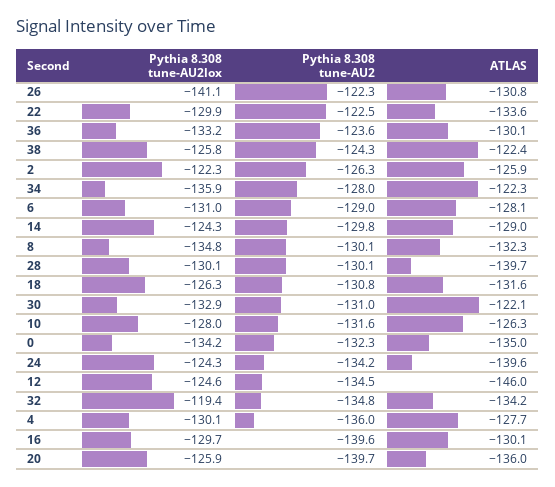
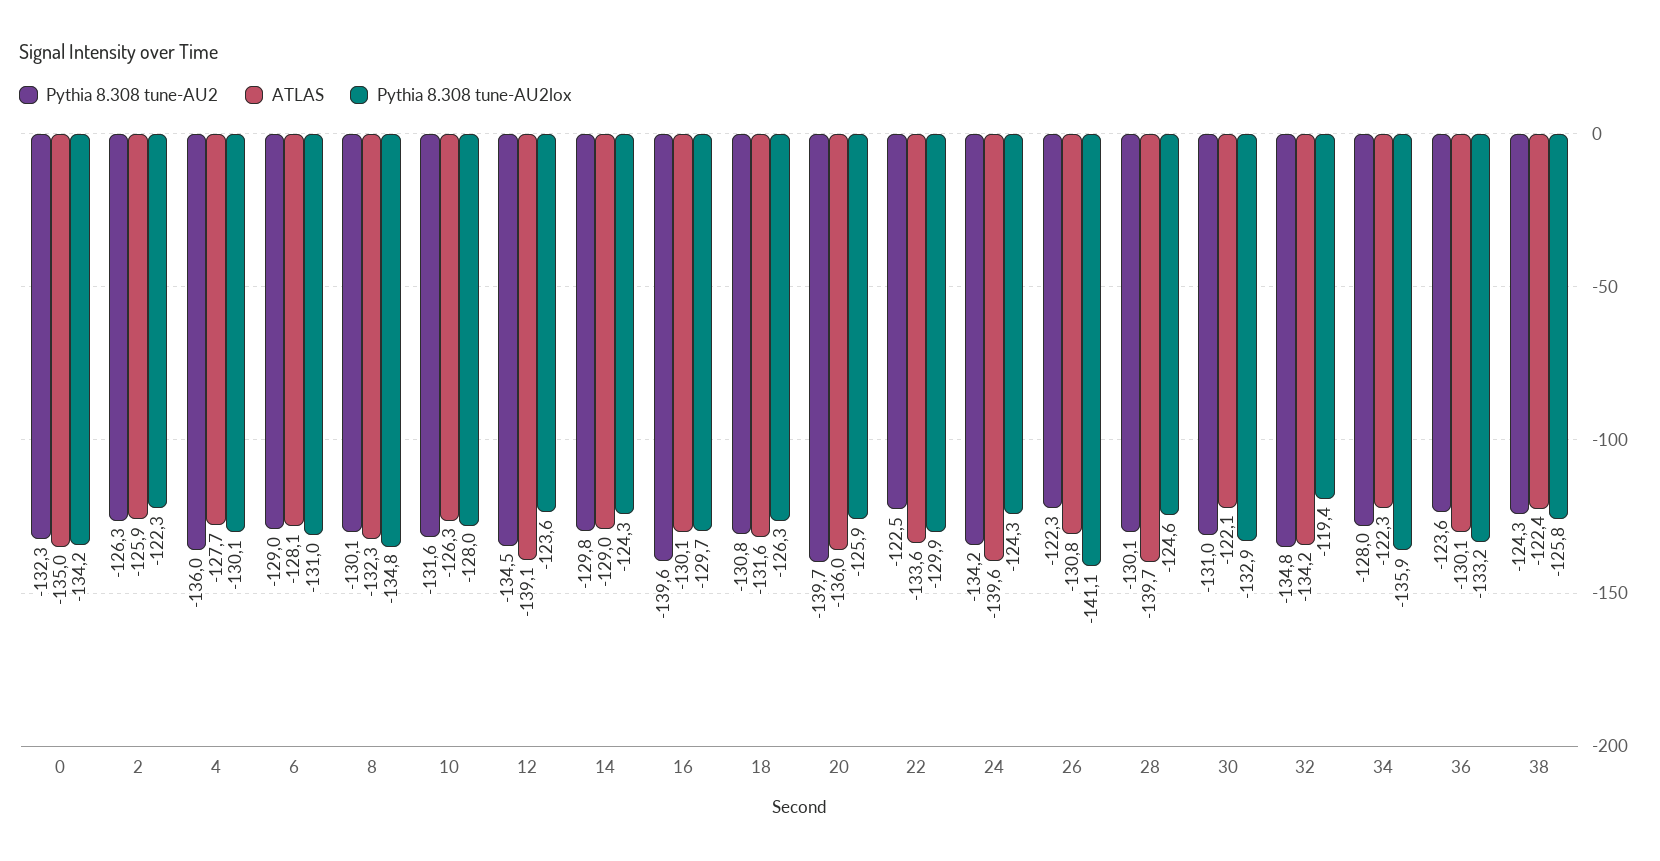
Pythia 8.308 tune-AU2lox, 28: -130.1 -> -124.6
Pythia 8.308 tune-AU2lox, 12: -124.6 -> -123.6
ATLAS, 12: -146 -> -139.1

